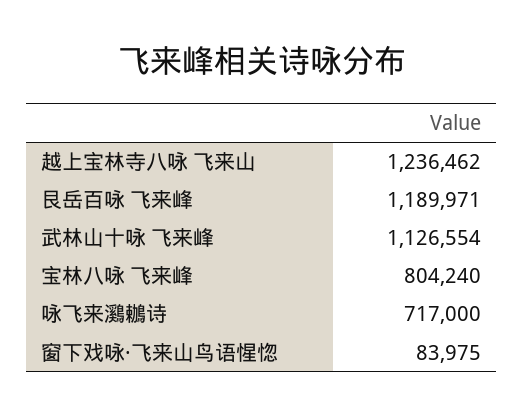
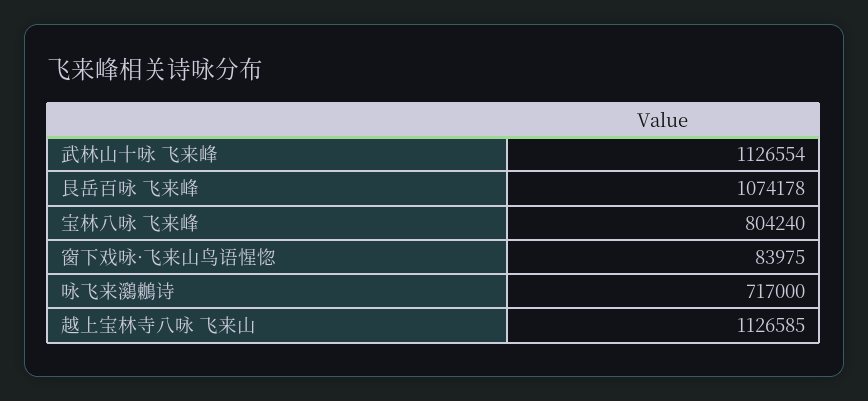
越上宝林寺八咏 飞来山: 1236462 -> 1126585
艮岳百咏 飞来峰: 1189971 -> 1074178

